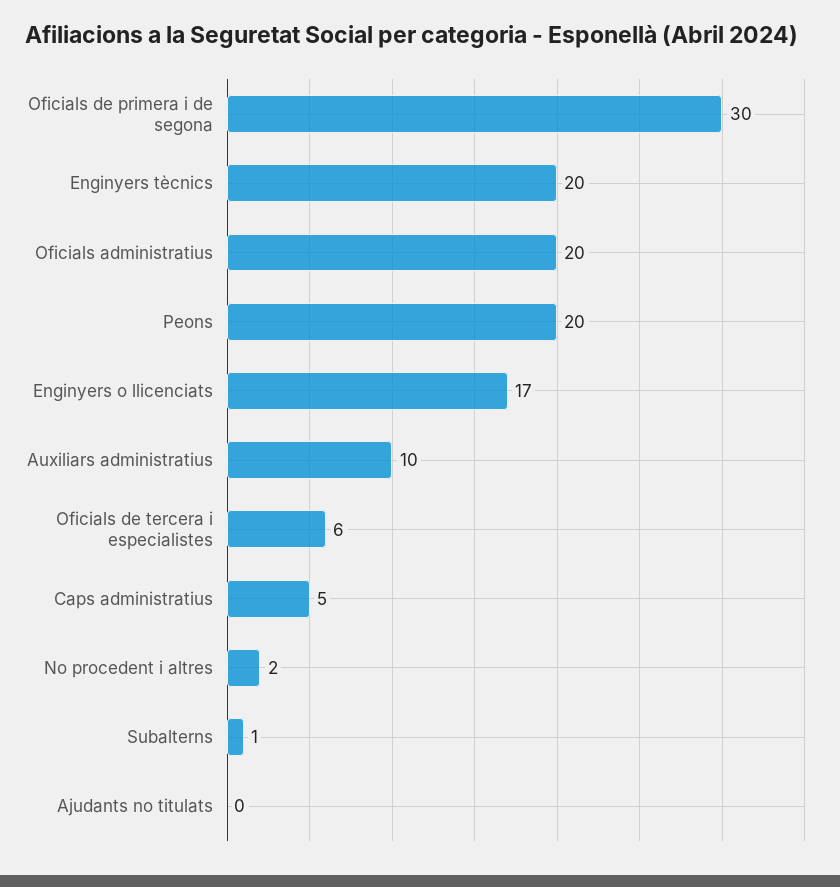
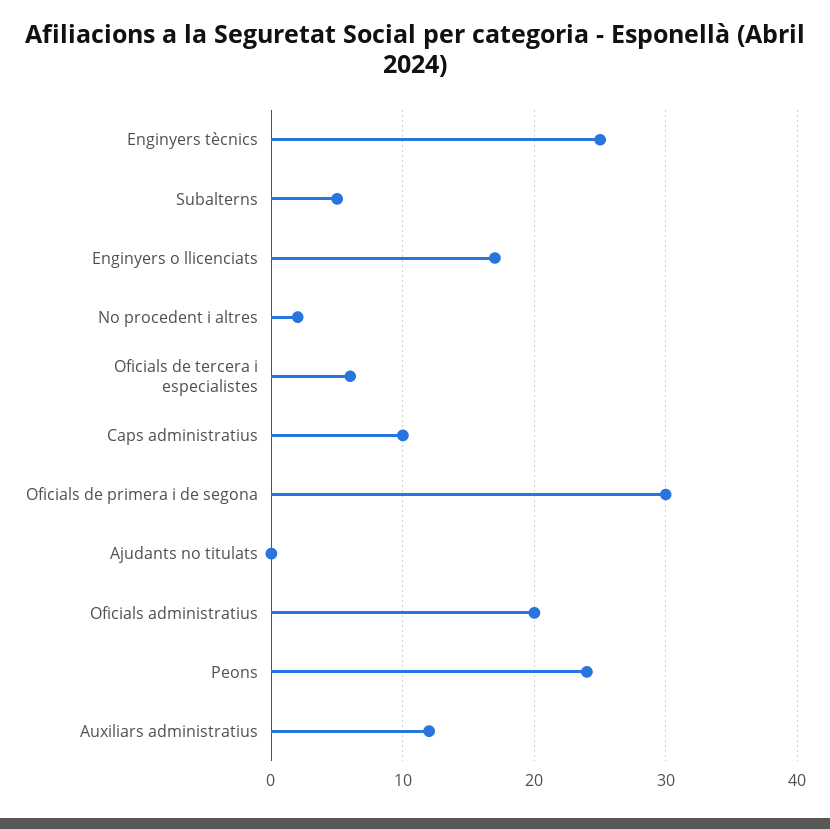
Enginyers tècnics: 20 -> 25
Peons: 20 -> 24
Auxiliars administratius: 10 -> 12
Caps administratius: 5 -> 10
Subalterns: 1 -> 5

